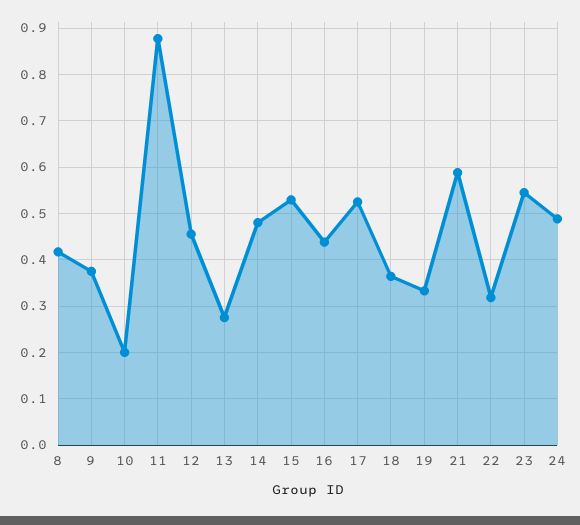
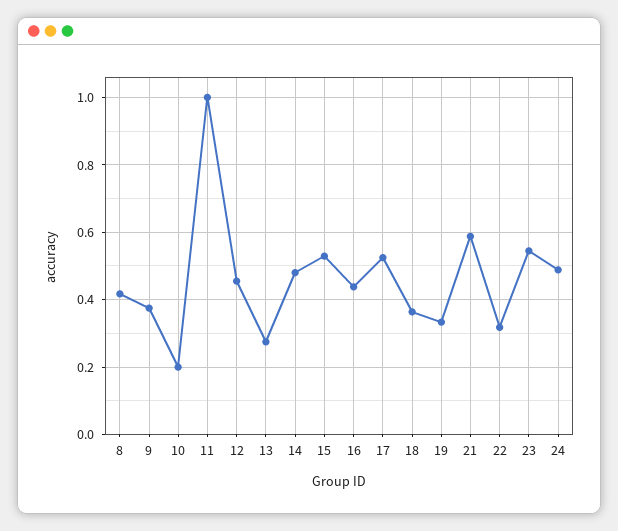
11: 0.88 -> 1

